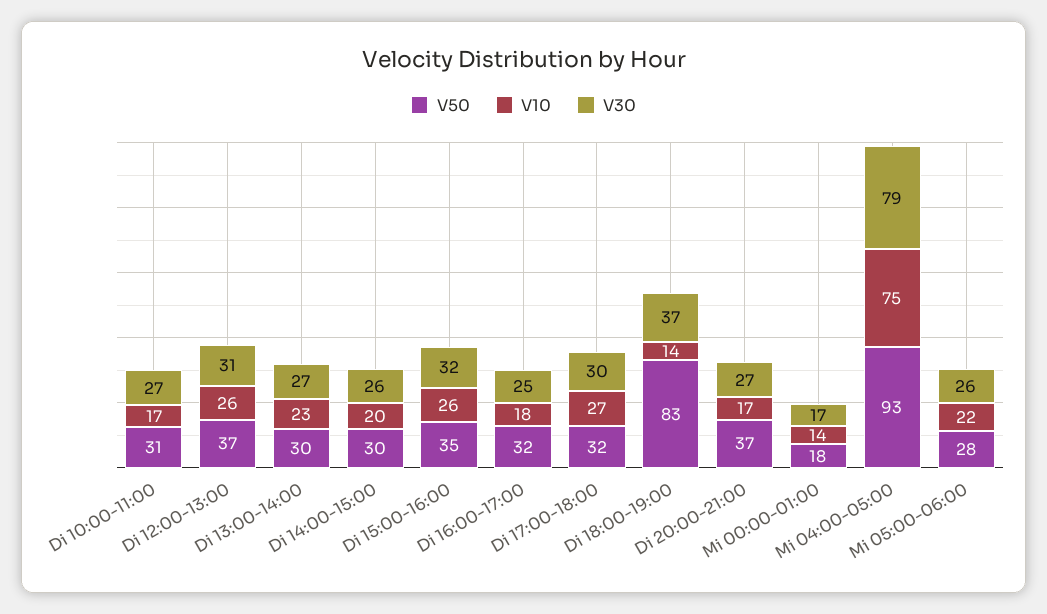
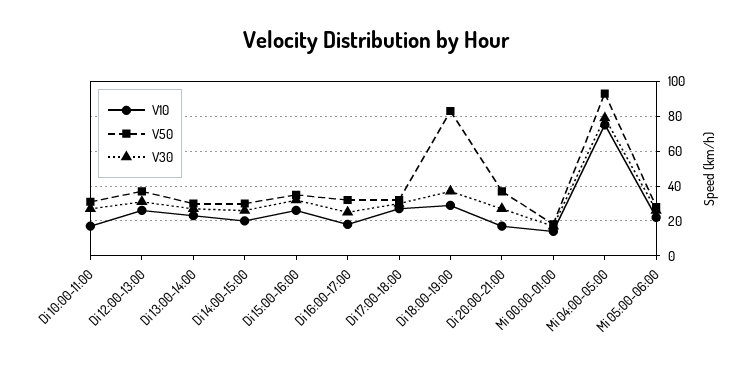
V10, Di 18:00-19:00: 14 -> 30

